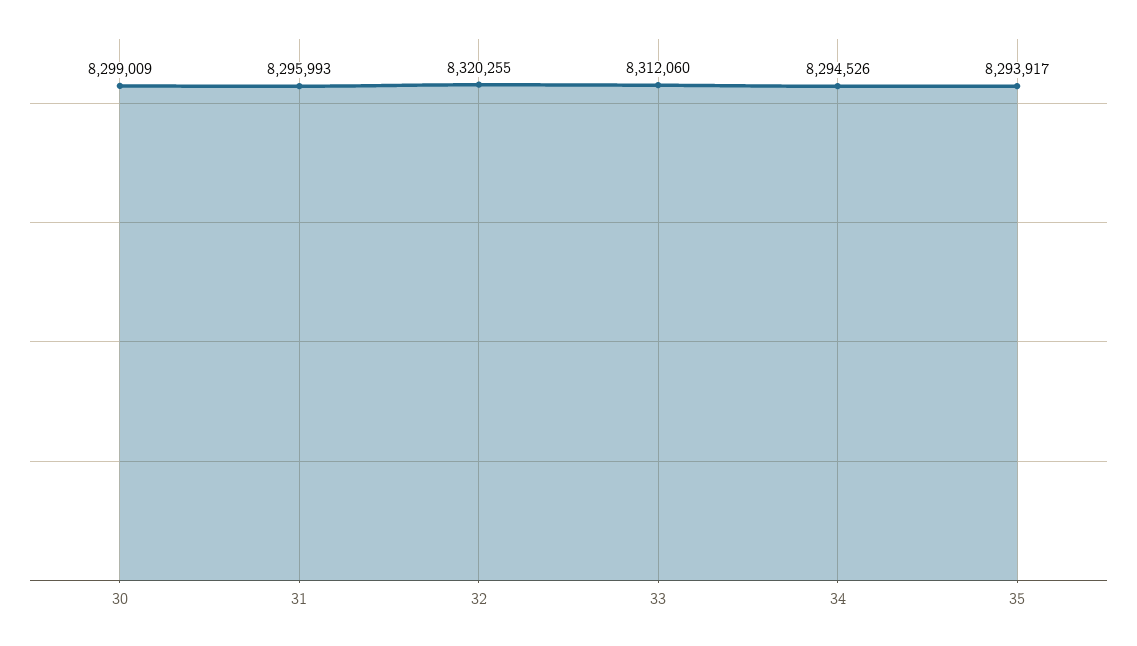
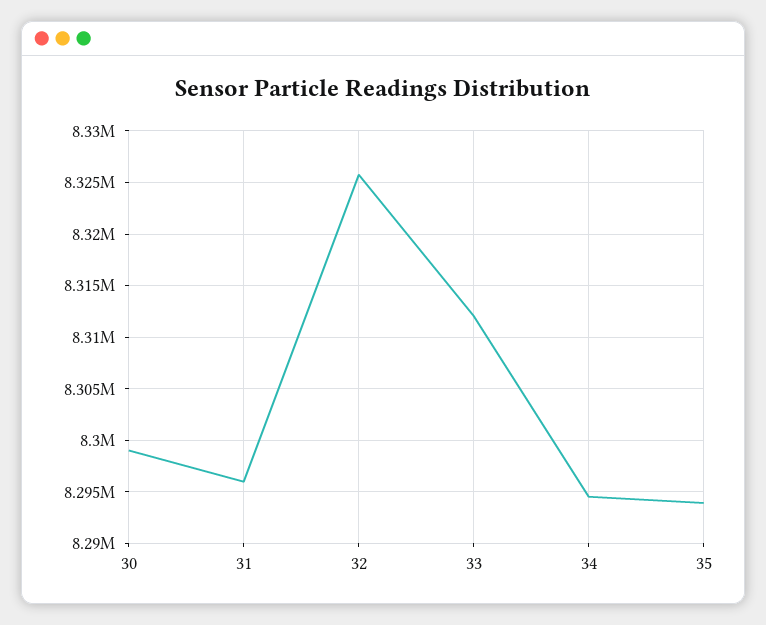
32: 8320255 -> 8326000

